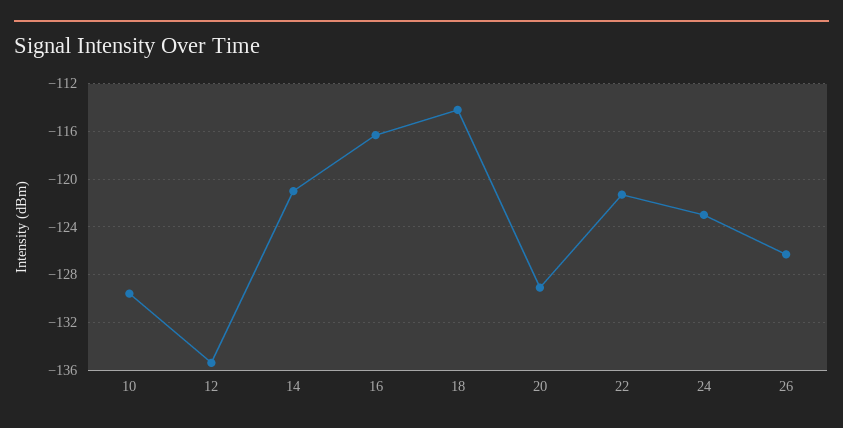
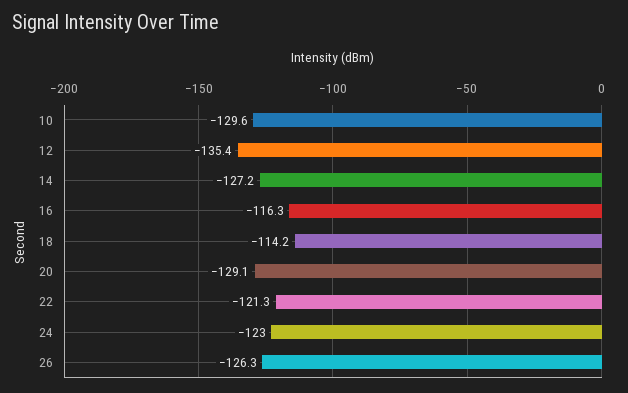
14: -121 -> -127.2

